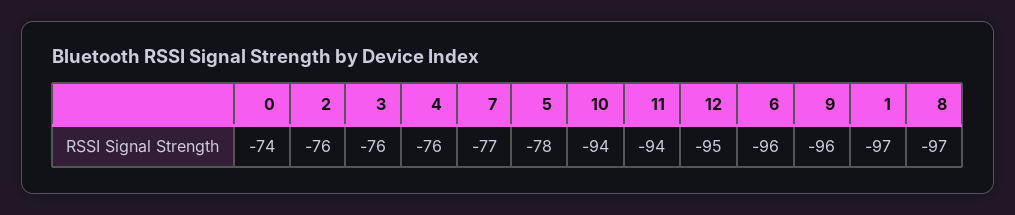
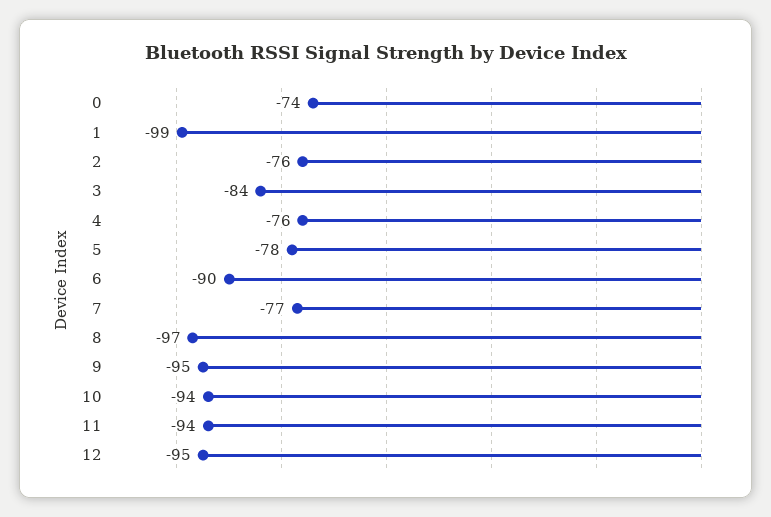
3: -76 -> -84
6: -96 -> -90
9: -96 -> -95
1: -97 -> -99

